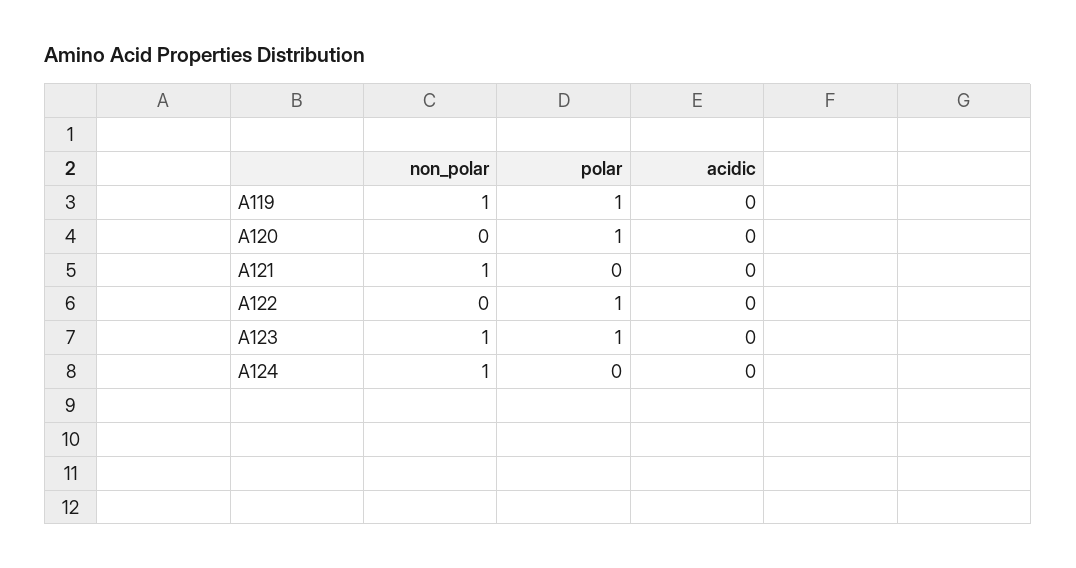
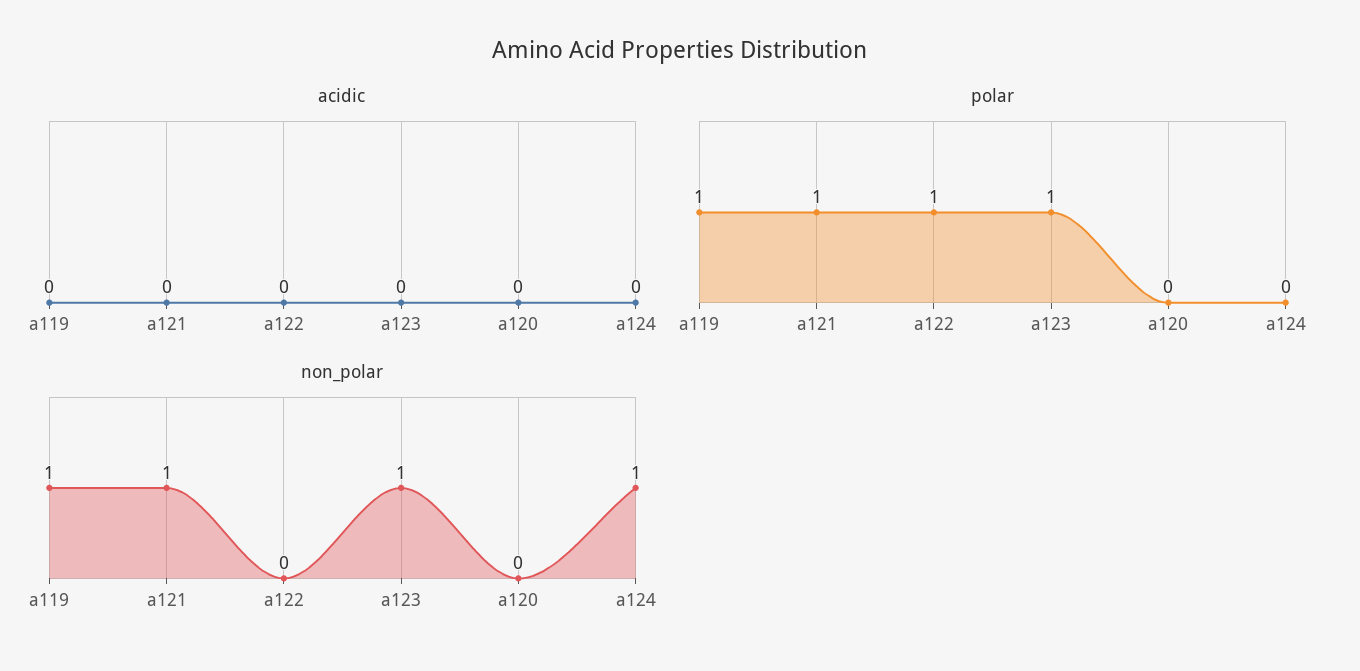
polar, A120: 1 -> 0
polar, A121: 0 -> 1

